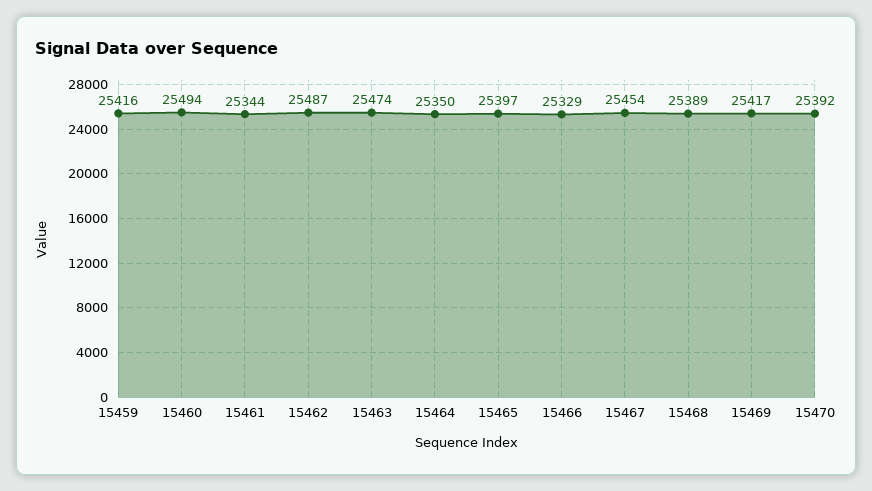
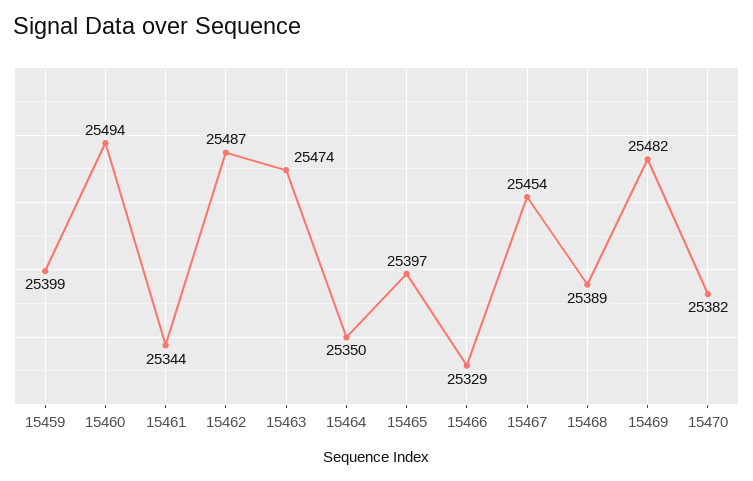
15459: 25416 -> 25399
15469: 25417 -> 25482
15470: 25392 -> 25382

